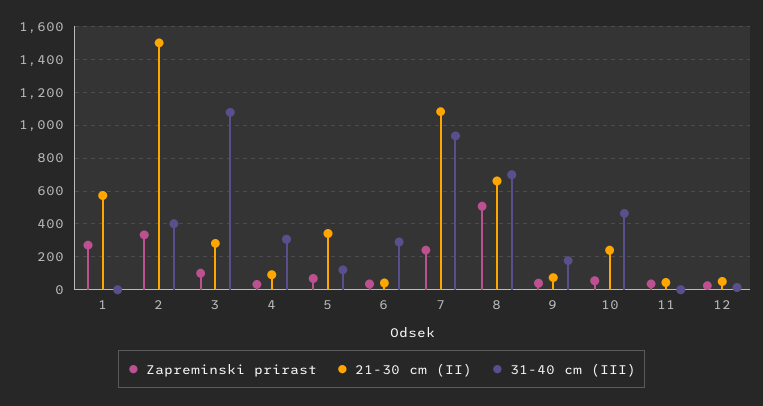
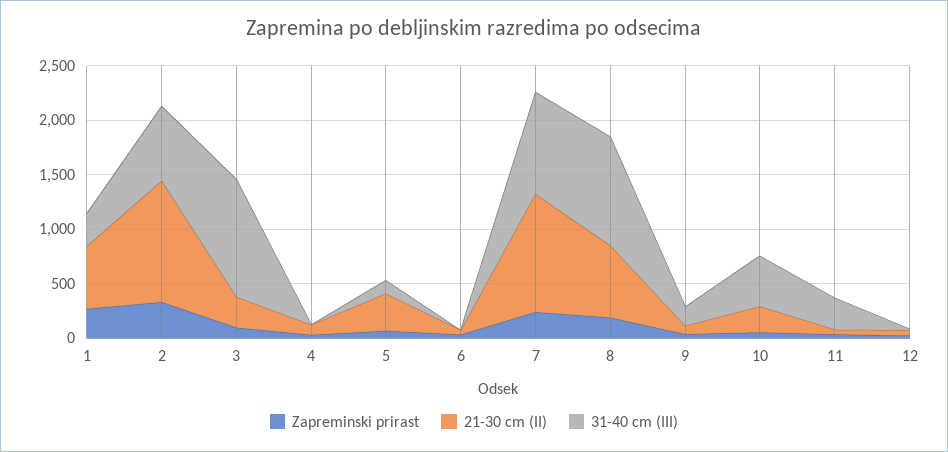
31-40 cm (III), 1: 0 -> 300
21-30 cm (II), 2: 1500 -> 1100
31-40 cm (III), 2: 400 -> 700
31-40 cm (III), 4: 300 -> 0
31-40 cm (III), 6: 300 -> 0
Zapreminski prirast, 8: 500 -> 200
31-40 cm (III), 8: 700 -> 1000
31-40 cm (III), 11: 0 -> 300

